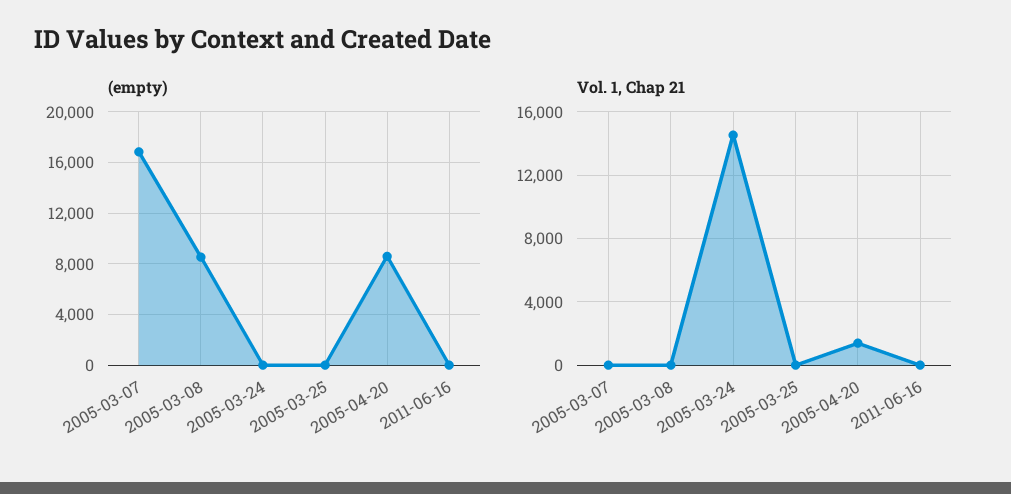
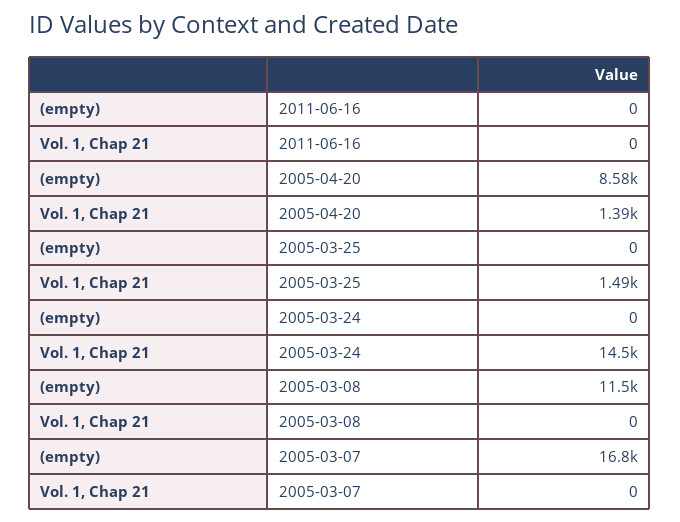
(empty), 2005-03-08: 8500 -> 11500
Vol. 1, Chap 21, 2005-03-25: 0 -> 1490

